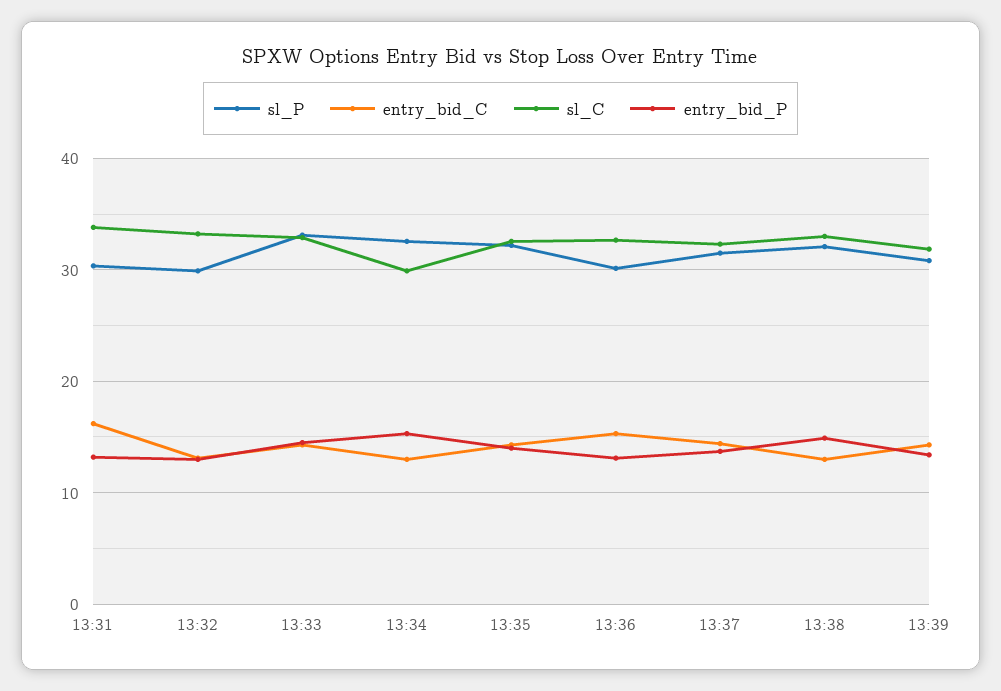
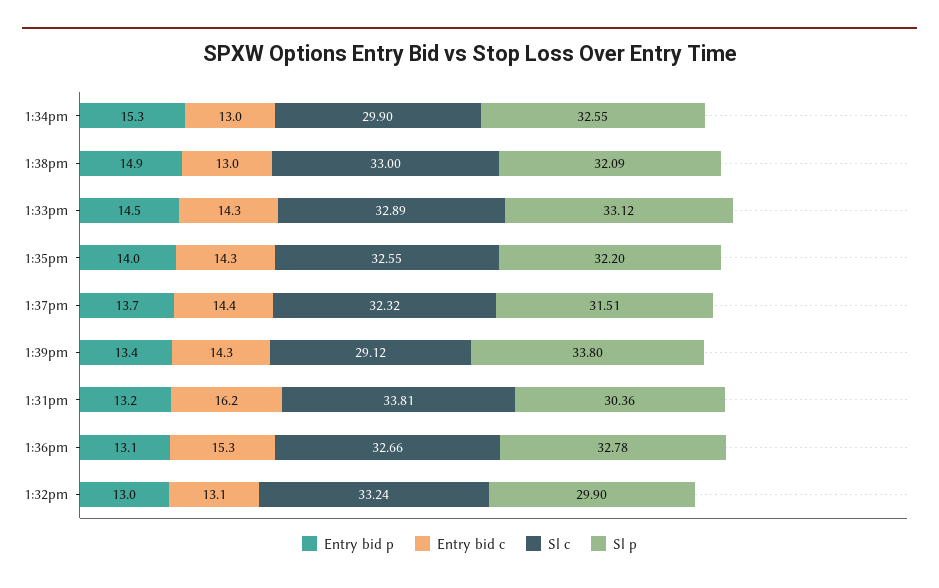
sl_P, 13:36: 30 -> 32.78
sl_P, 13:39: 31 -> 33.8
sl_C, 13:39: 32 -> 29.12

